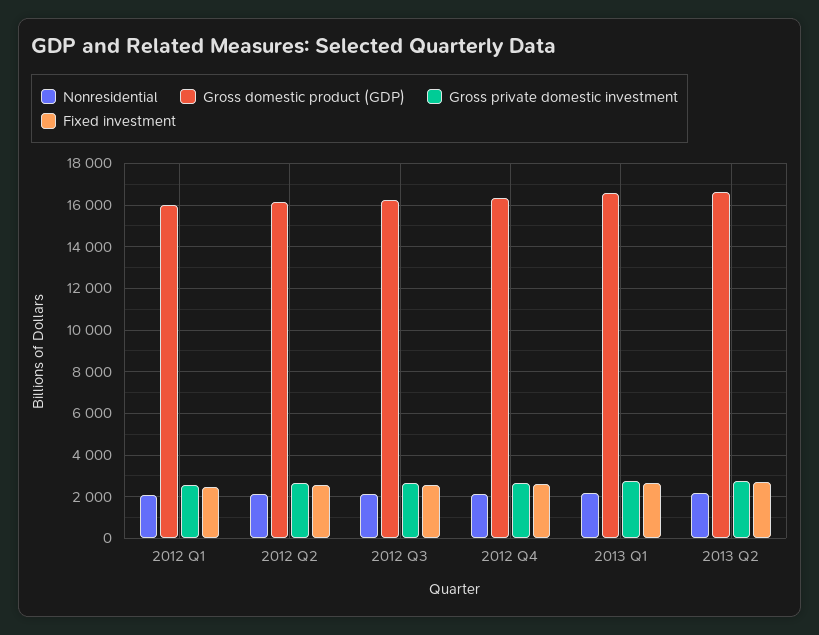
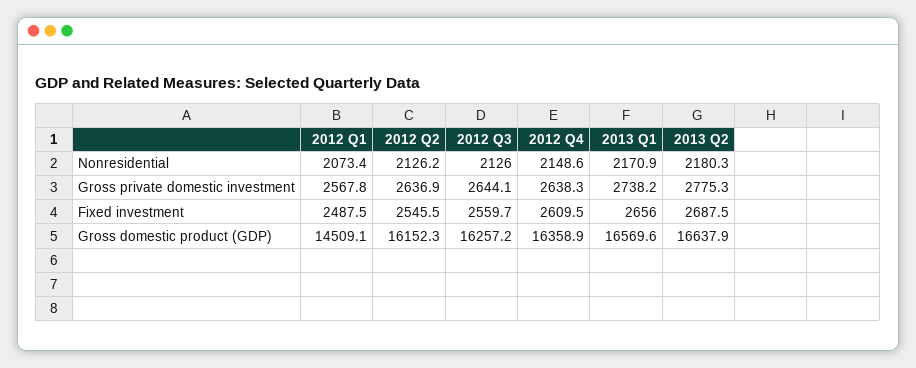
Gross domestic product (GDP), 2012 Q1: 16000 -> 14509.1

